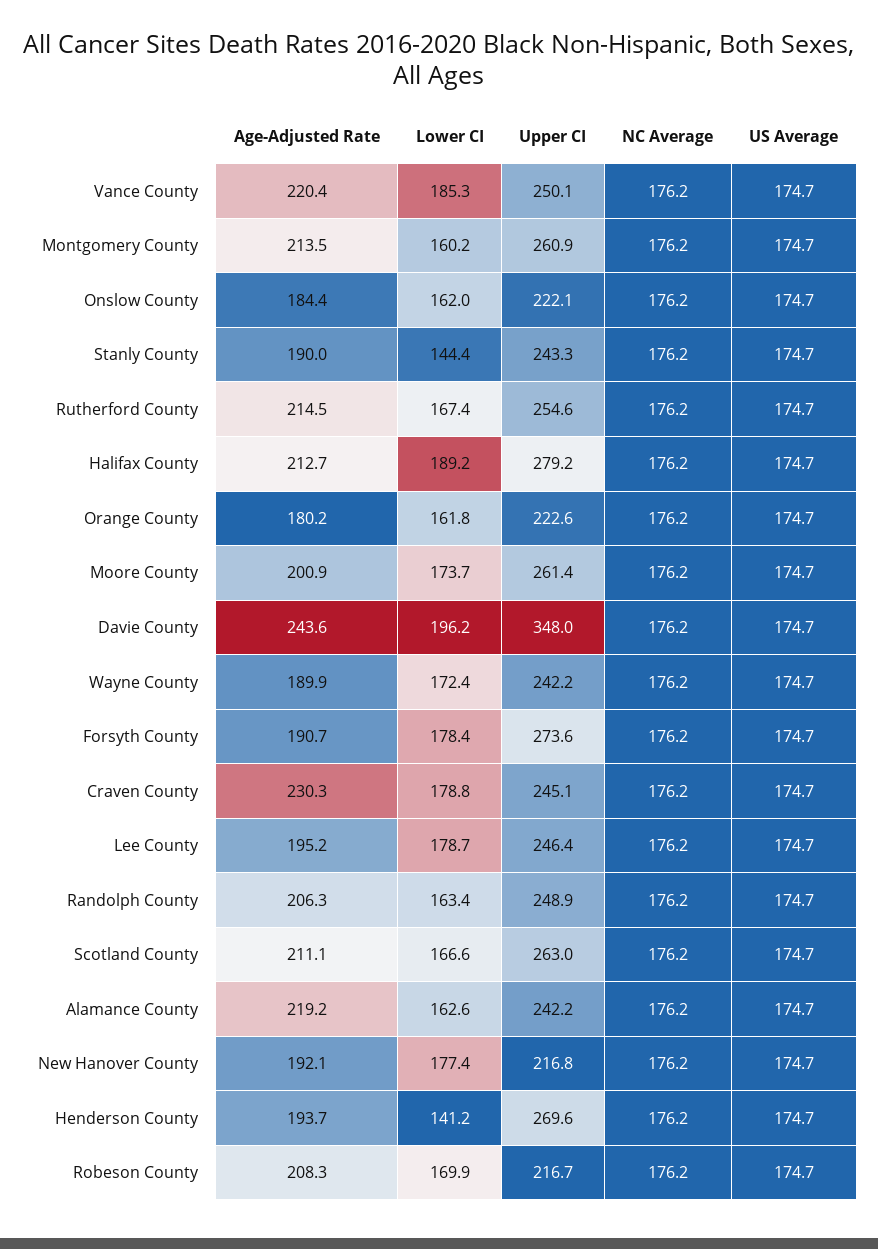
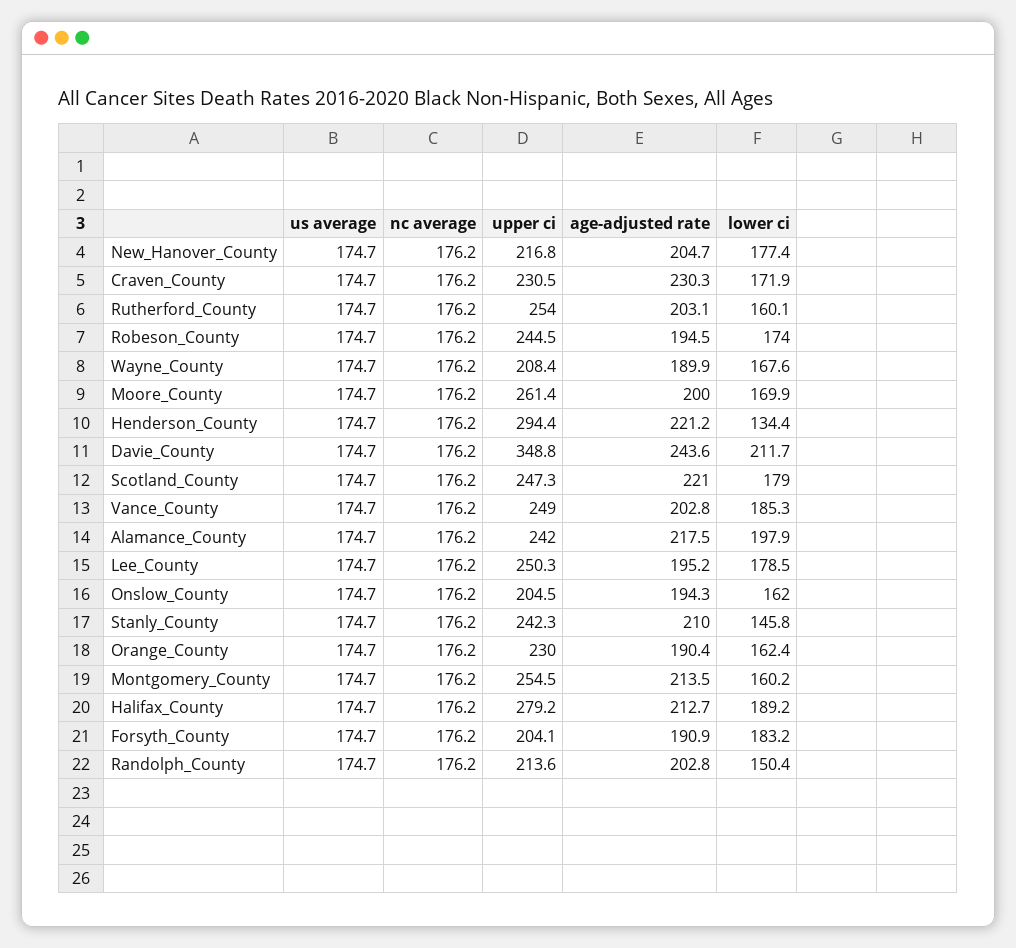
Age-Adjusted Rate, Vance County: 220.4 -> 202.8
Upper CI, Vance County: 250.1 -> 249
Upper CI, Montgomery County: 260.9 -> 254.5
Age-Adjusted Rate, Onslow County: 184.4 -> 194.3
Upper CI, Onslow County: 222.1 -> 204.5
Age-Adjusted Rate, Stanly County: 190 -> 210
Lower CI, Stanly County: 144.4 -> 145.8
Upper CI, Stanly County: 243.3 -> 242.3
Age-Adjusted Rate, Rutherford County: 214.5 -> 203.1
Lower CI, Rutherford County: 167.4 -> 160.1
Upper CI, Rutherford County: 254.6 -> 254
Age-Adjusted Rate, Orange County: 180.2 -> 190.4
Lower CI, Orange County: 161.8 -> 162.4
Upper CI, Orange County: 222.6 -> 230
Age-Adjusted Rate, Moore County: 200.9 -> 200
Lower CI, Moore County: 173.7 -> 169.9
Lower CI, Davie County: 196.2 -> 211.7
Upper CI, Davie County: 348 -> 348.8
Lower CI, Wayne County: 172.4 -> 167.6
Upper CI, Wayne County: 242.2 -> 208.4
Age-Adjusted Rate, Forsyth County: 190.7 -> 190.9
Lower CI, Forsyth County: 178.4 -> 183.2
Upper CI, Forsyth County: 273.6 -> 204.1
Lower CI, Craven County: 178.8 -> 171.9
Upper CI, Craven County: 245.1 -> 230.5
Lower CI, Lee County: 178.7 -> 178.5
Upper CI, Lee County: 246.4 -> 250.3
Age-Adjusted Rate, Randolph County: 206.3 -> 202.8
Lower CI, Randolph County: 163.4 -> 150.4
Upper CI, Randolph County: 248.9 -> 213.6
Age-Adjusted Rate, Scotland County: 211.1 -> 221
Lower CI, Scotland County: 166.6 -> 179
Upper CI, Scotland County: 263 -> 247.3
Age-Adjusted Rate, Alamance County: 219.2 -> 217.5
Lower CI, Alamance County: 162.6 -> 197.9
Upper CI, Alamance County: 242.2 -> 242
Age-Adjusted Rate, New Hanover County: 192.1 -> 204.7
Age-Adjusted Rate, Henderson County: 193.7 -> 221.2
Lower CI, Henderson County: 141.2 -> 134.4
Upper CI, Henderson County: 269.6 -> 294.4
Age-Adjusted Rate, Robeson County: 208.3 -> 194.5
Lower CI, Robeson County: 169.9 -> 174
Upper CI, Robeson County: 216.7 -> 244.5

